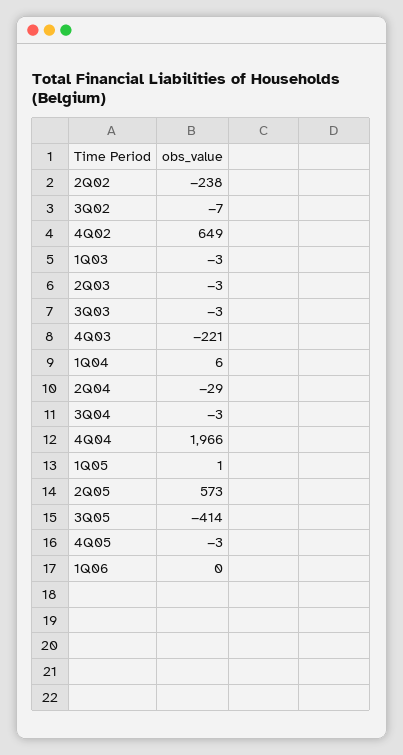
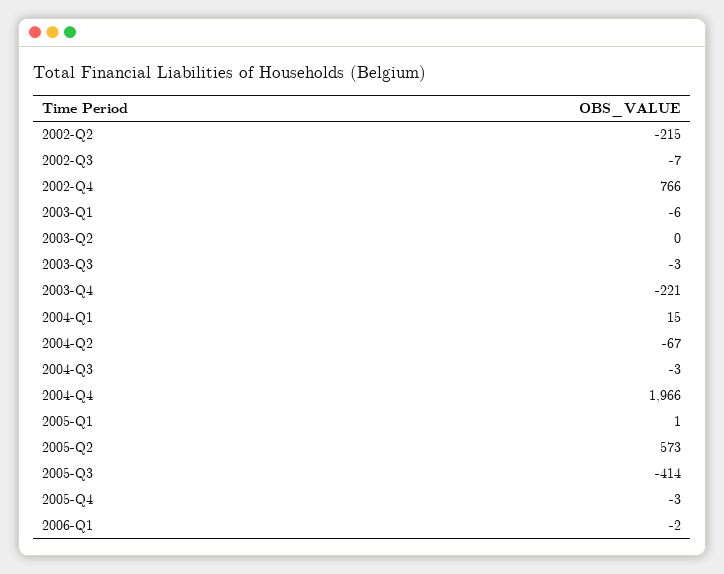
2Q02: -238 -> -215
4Q02: 649 -> 766
1Q03: -3 -> -6
2Q03: -3 -> 0
1Q04: 6 -> 15
2Q04: -29 -> -67
1Q06: 0 -> -2

